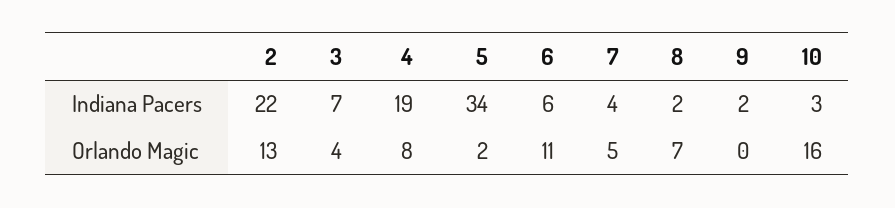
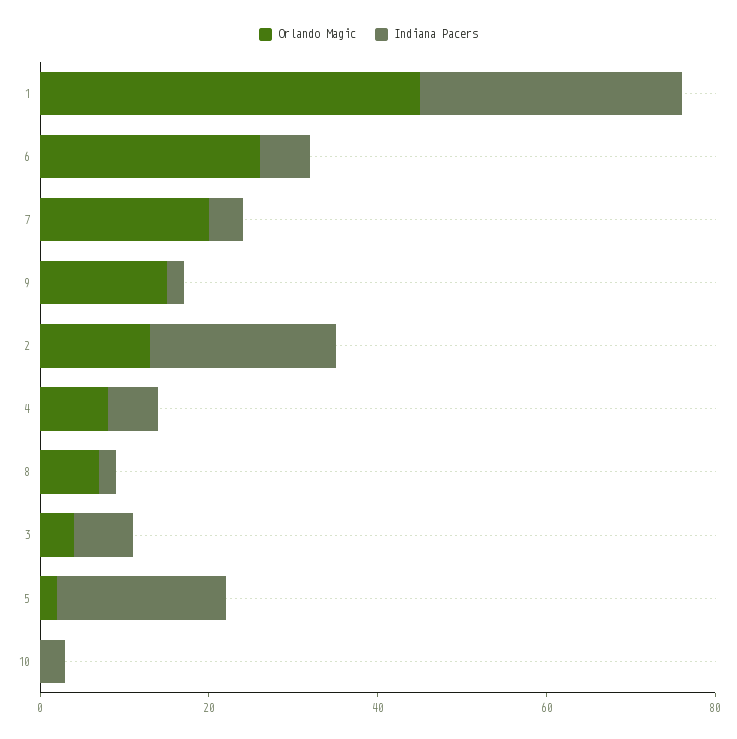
Indiana Pacers, 4: 19 -> 5
Indiana Pacers, 5: 34 -> 20
Orlando Magic, 6: 11 -> 25
Orlando Magic, 7: 5 -> 20
Orlando Magic, 9: 0 -> 15
Orlando Magic, 10: 16 -> 0
Orlando Magic, 1: none -> 45
Indiana Pacers, 1: none -> 30

